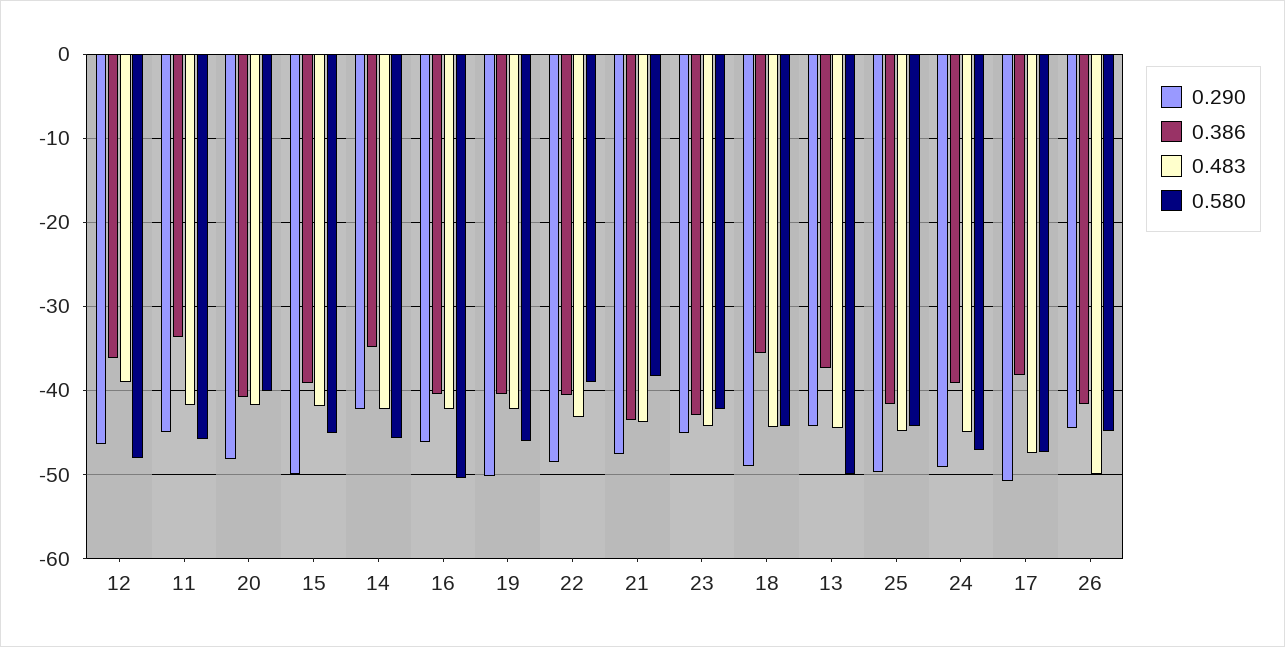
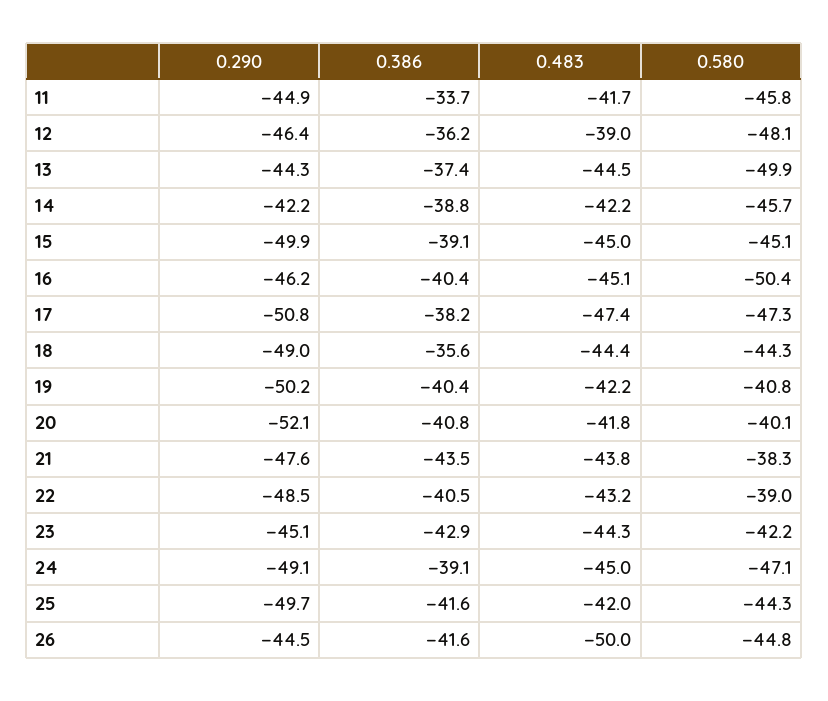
0.290, 20: -48 -> -52.1
0.483, 15: -42 -> -45
0.386, 14: -35 -> -38.8
0.483, 16: -42 -> -45.1
0.580, 19: -46 -> -40.8
0.483, 25: -45 -> -42

